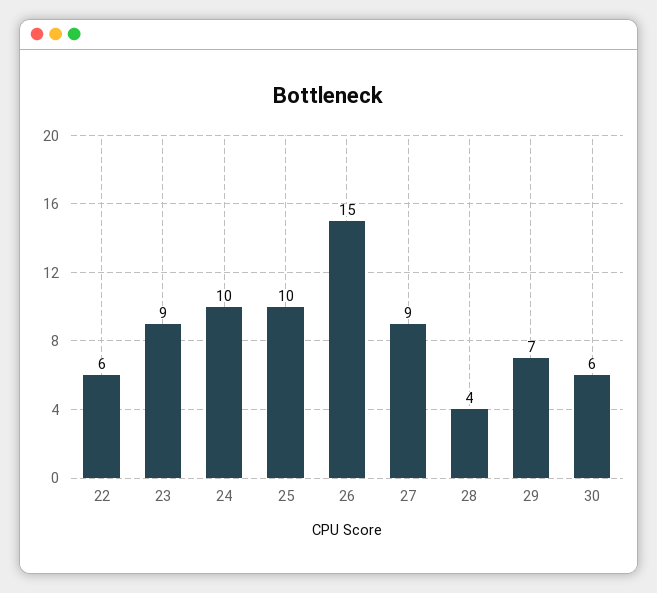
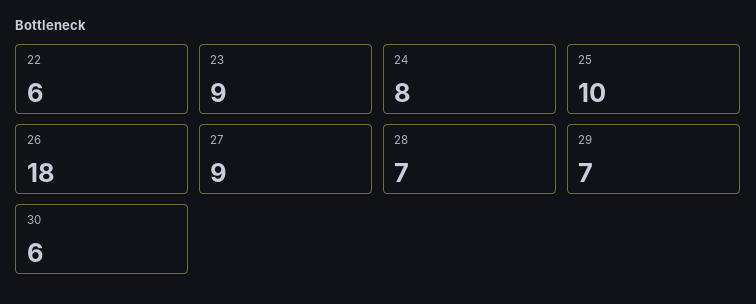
24: 10 -> 8
26: 15 -> 18
28: 4 -> 7

